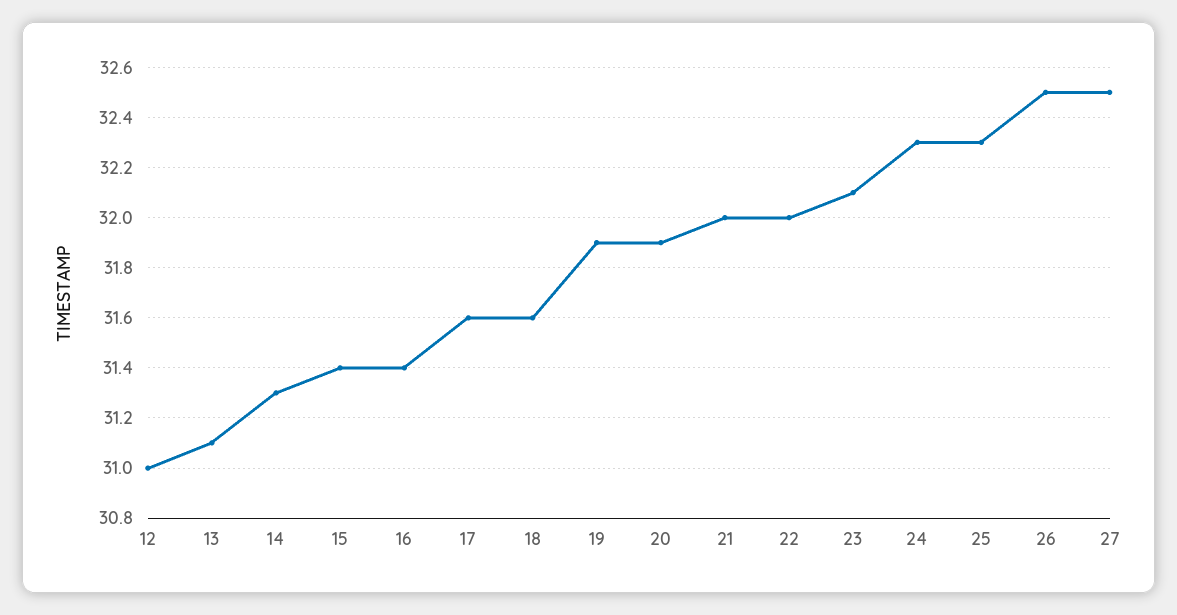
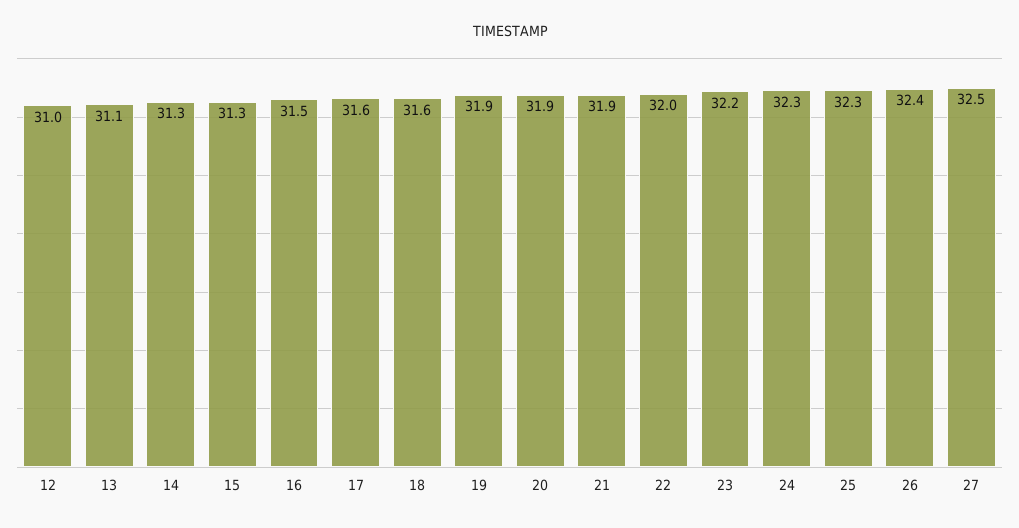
15: 31.4 -> 31.3
16: 31.4 -> 31.5
21: 32 -> 31.9
23: 32.1 -> 32.2
26: 32.5 -> 32.4

